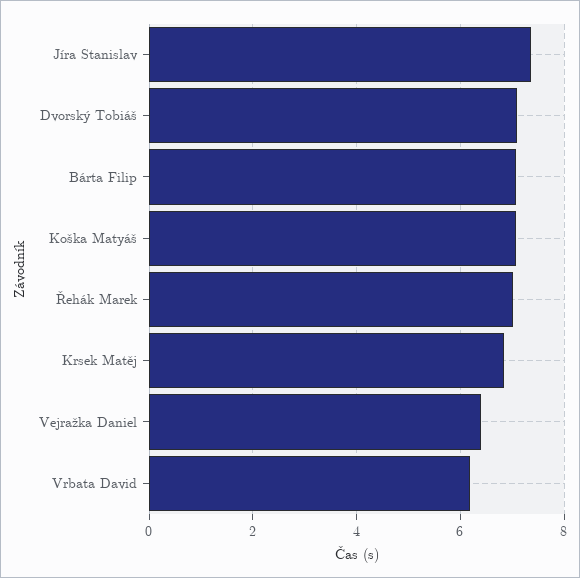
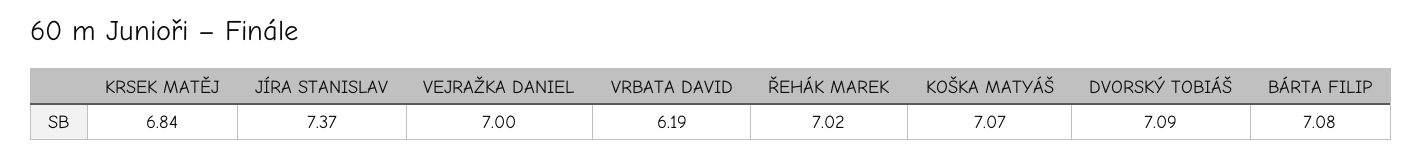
Vejražka Daniel: 6.4 -> 7

